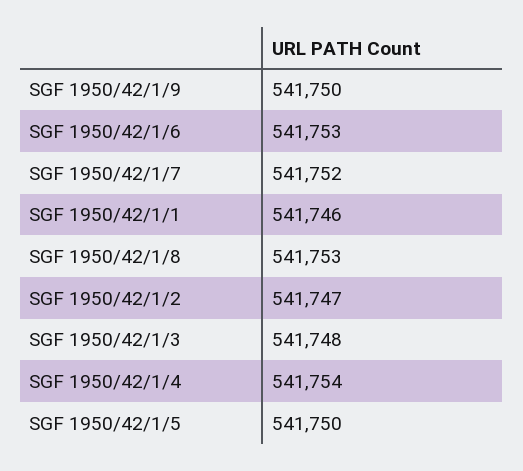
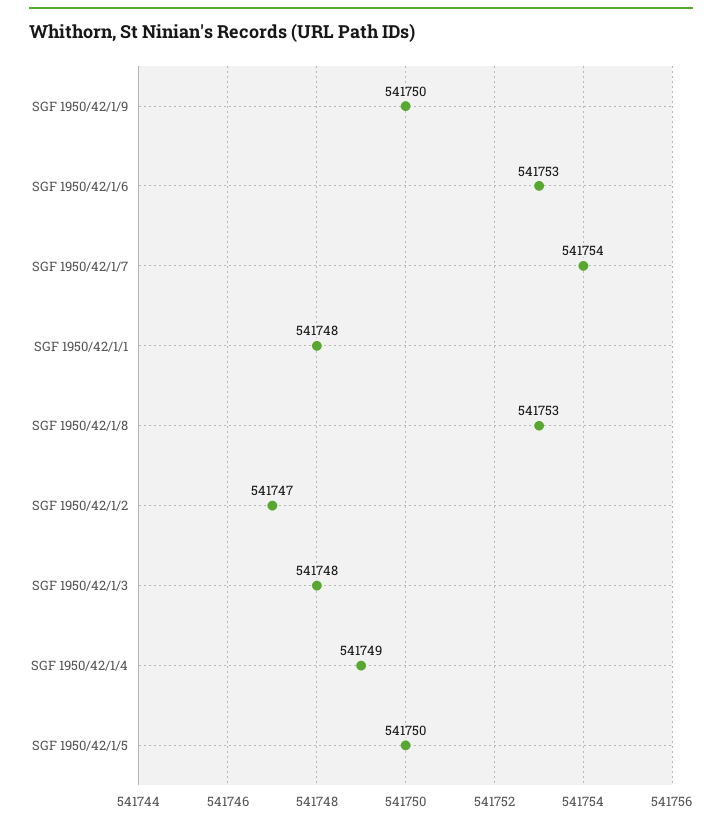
SGF 1950/42/1/7: 541752 -> 541754
SGF 1950/42/1/1: 541746 -> 541748
SGF 1950/42/1/4: 541754 -> 541749

